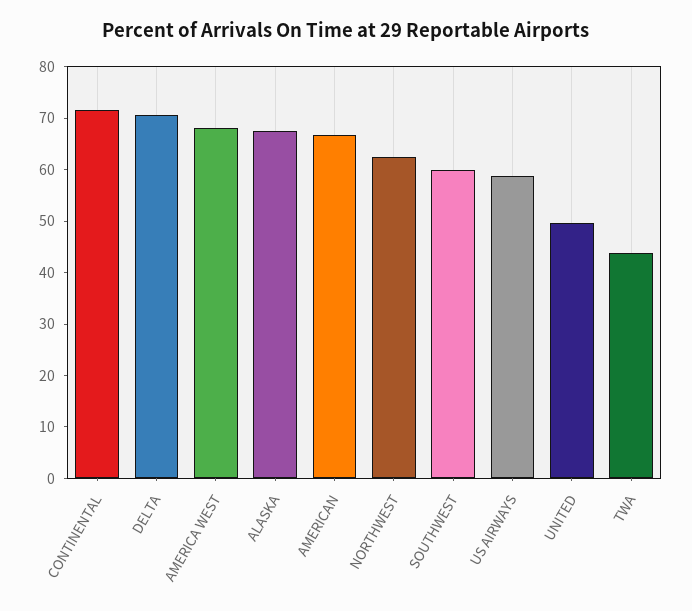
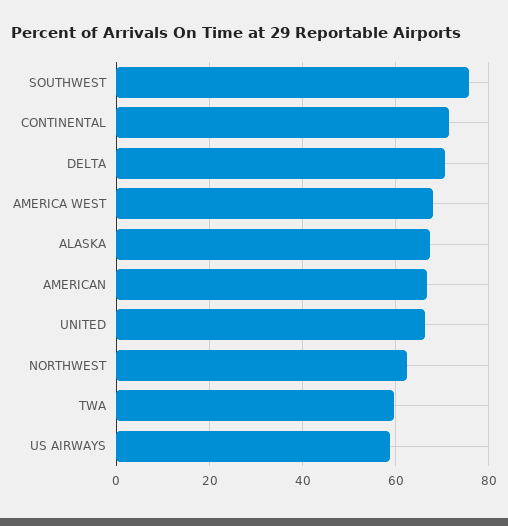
SOUTHWEST: 60 -> 76
UNITED: 50 -> 66
TWA: 44 -> 60

